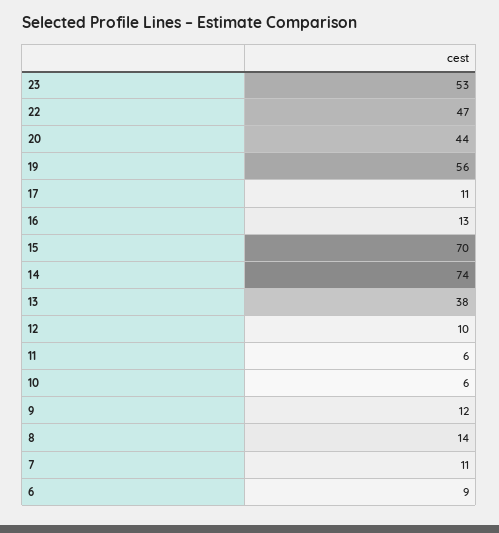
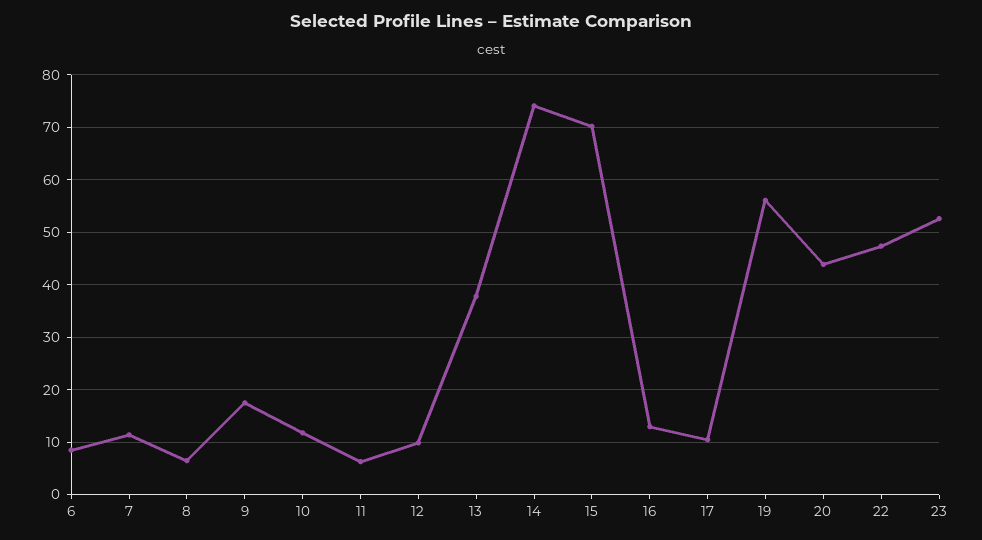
10: 6 -> 12
9: 12 -> 18
8: 14 -> 6

